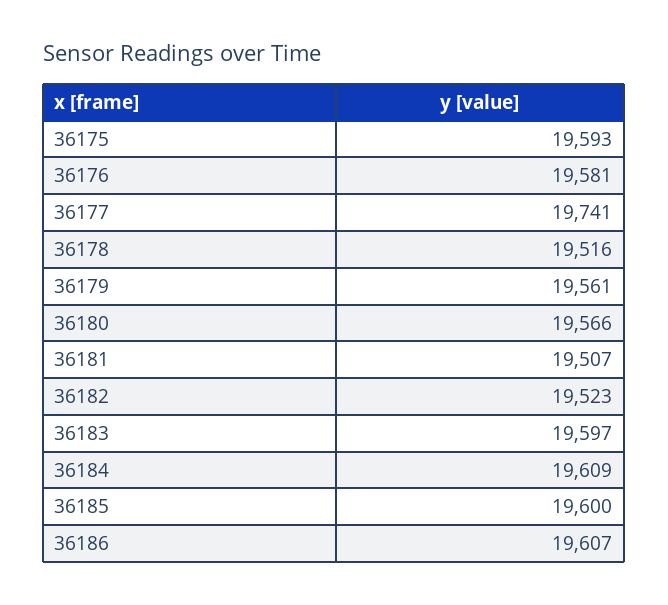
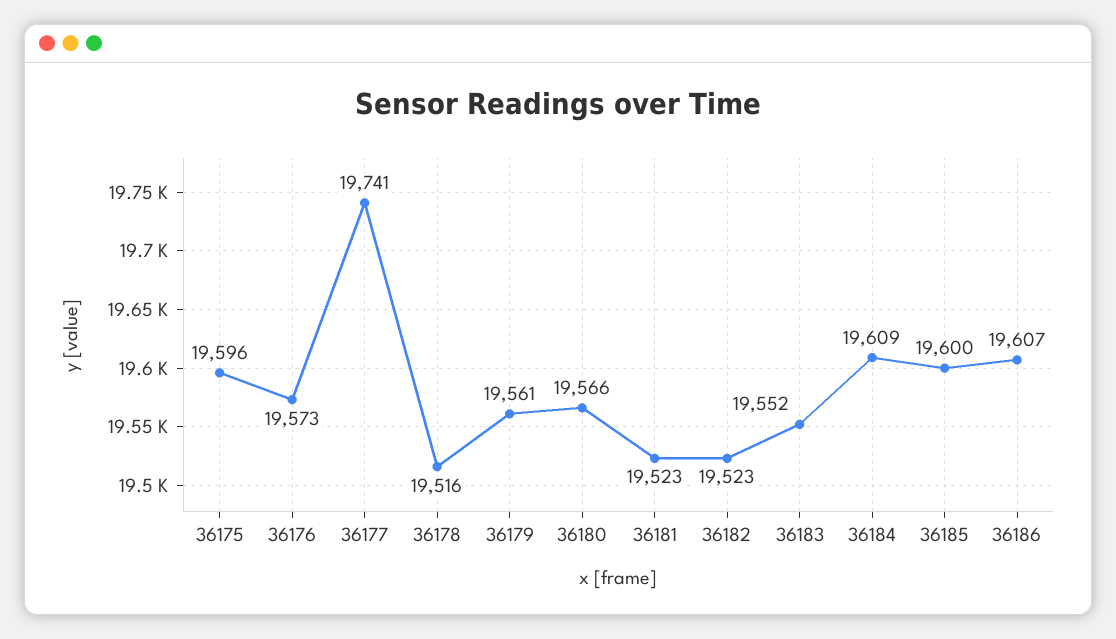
36175: 19593 -> 19596
36176: 19581 -> 19573
36181: 19507 -> 19523
36183: 19597 -> 19552

